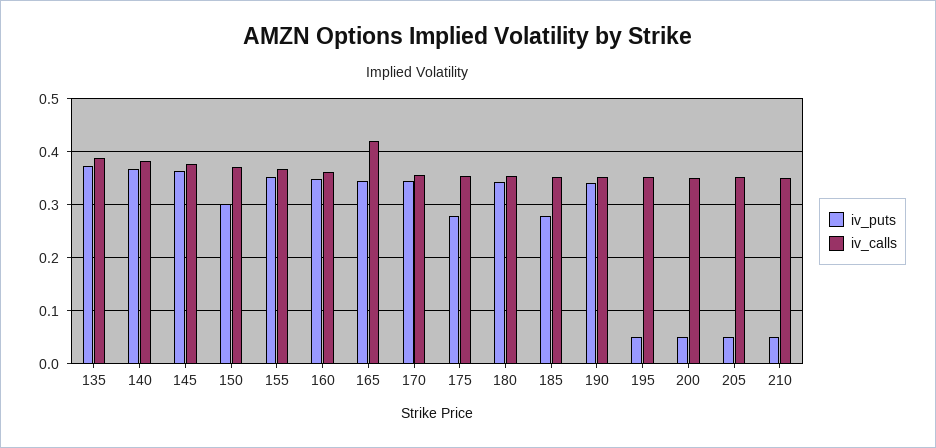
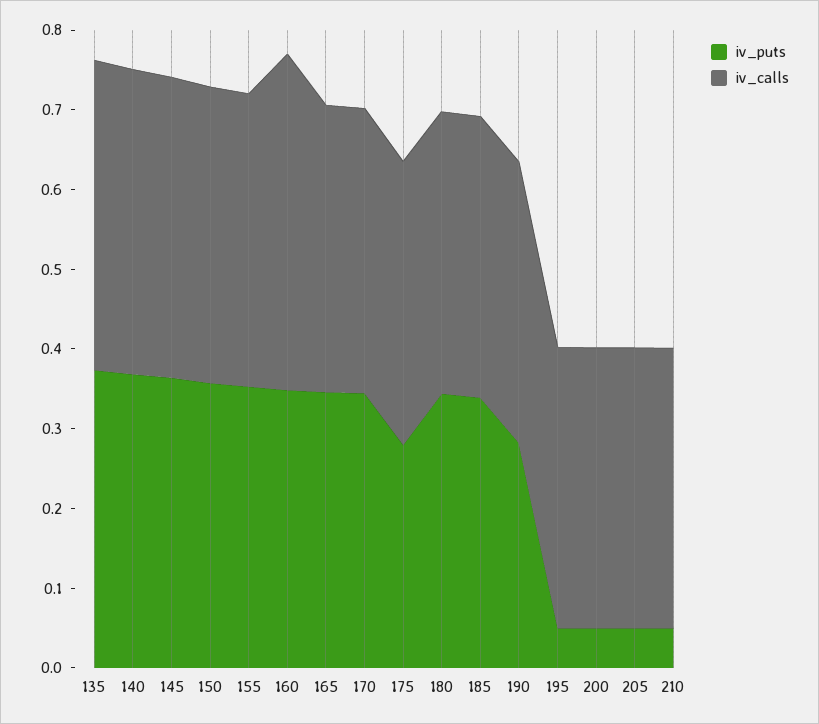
iv_puts, 150: 0.3 -> 0.36
iv_calls, 160: 0.36 -> 0.42
iv_calls, 165: 0.42 -> 0.36
iv_puts, 185: 0.28 -> 0.34
iv_puts, 190: 0.34 -> 0.28

